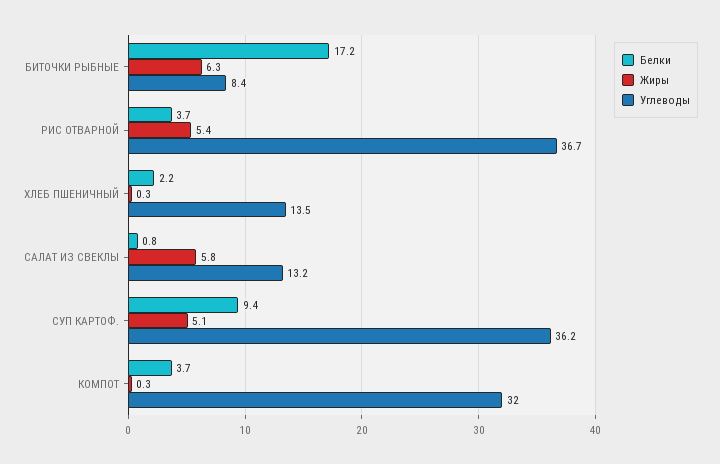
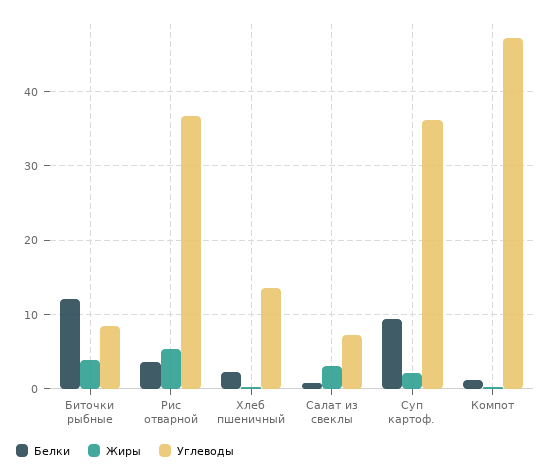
Белки, БИТОЧКИ РЫБНЫЕ: 17.2 -> 12
Жиры, БИТОЧКИ РЫБНЫЕ: 6.3 -> 4
Жиры, САЛАТ ИЗ СВЕКЛЫ: 5.8 -> 3
Углеводы, САЛАТ ИЗ СВЕКЛЫ: 13.2 -> 7
Жиры, СУП КАРТОФ.: 5.1 -> 2
Белки, КОМПОТ: 3.7 -> 1
Углеводы, КОМПОТ: 32 -> 47

